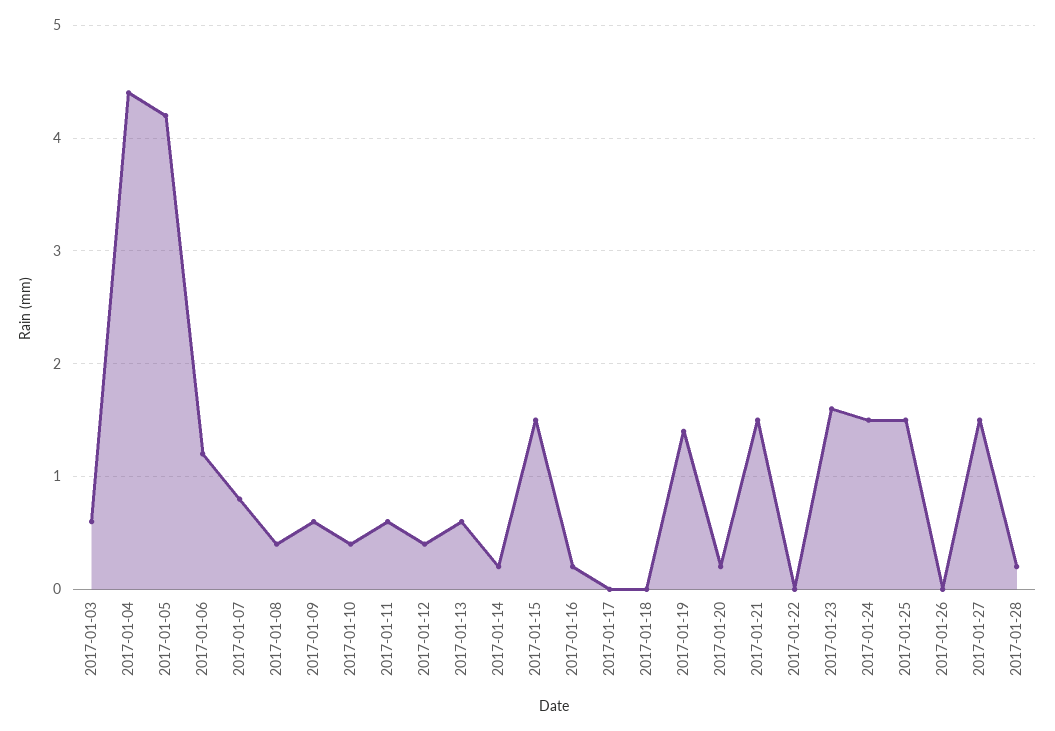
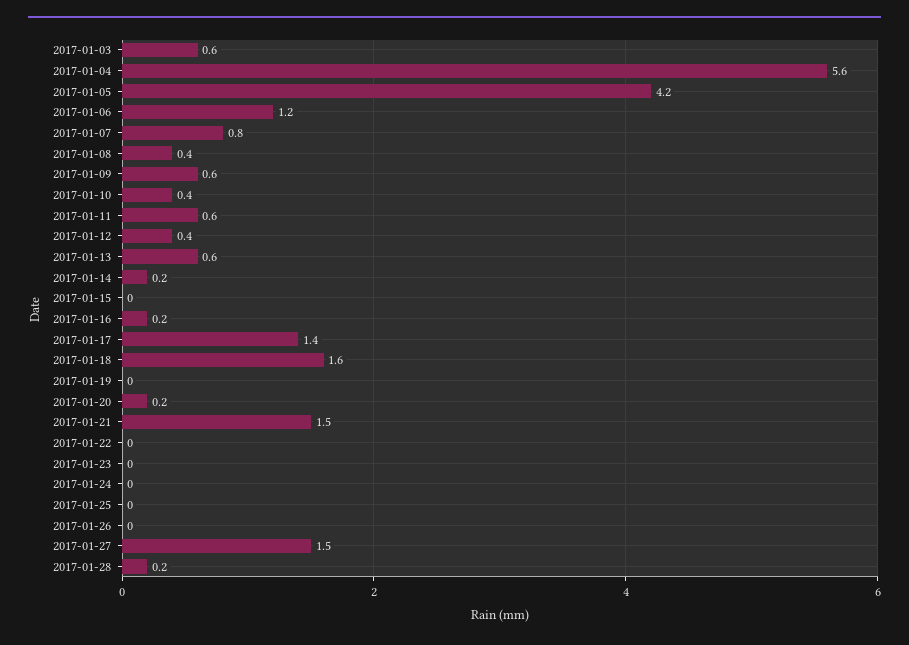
2017-01-04: 4.4 -> 5.6
2017-01-15: 1.5 -> 0
2017-01-17: 0 -> 1.4
2017-01-18: 0 -> 1.6
2017-01-19: 1.4 -> 0
2017-01-23: 1.6 -> 0
2017-01-24: 1.5 -> 0
2017-01-25: 1.5 -> 0

